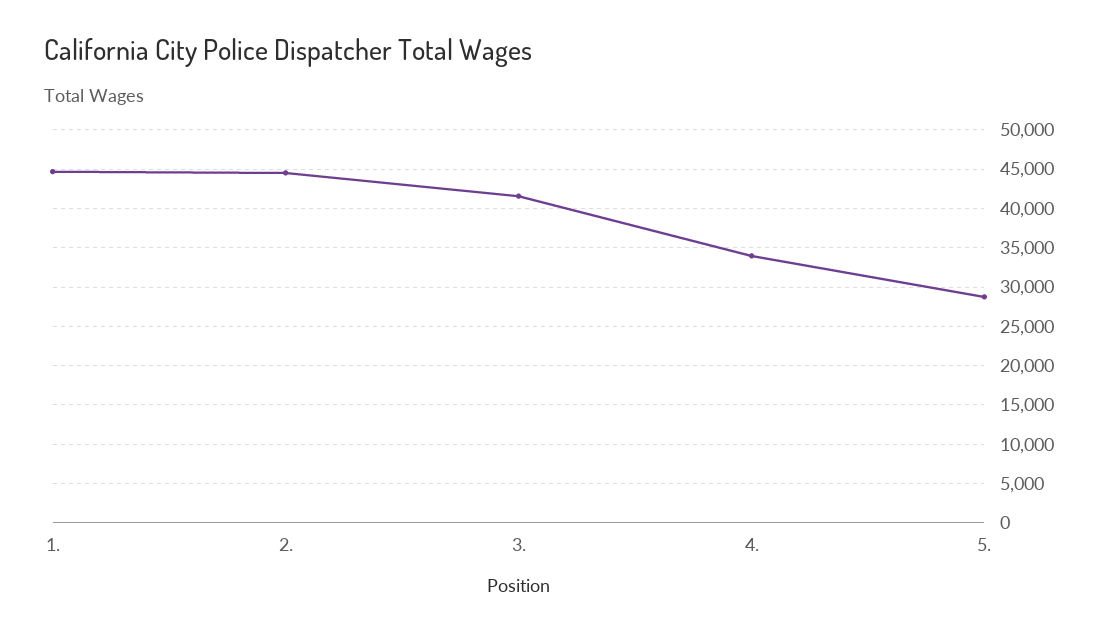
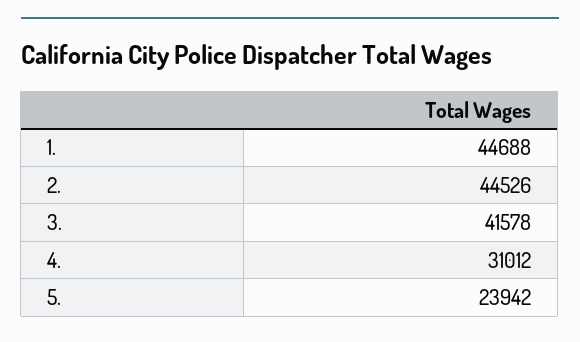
4.: 34000 -> 31012
5.: 29000 -> 23942

